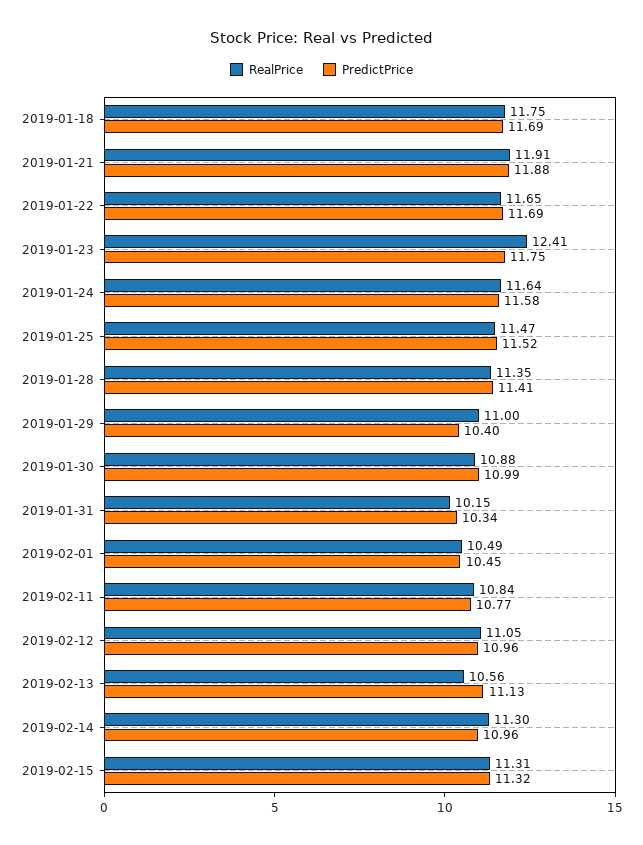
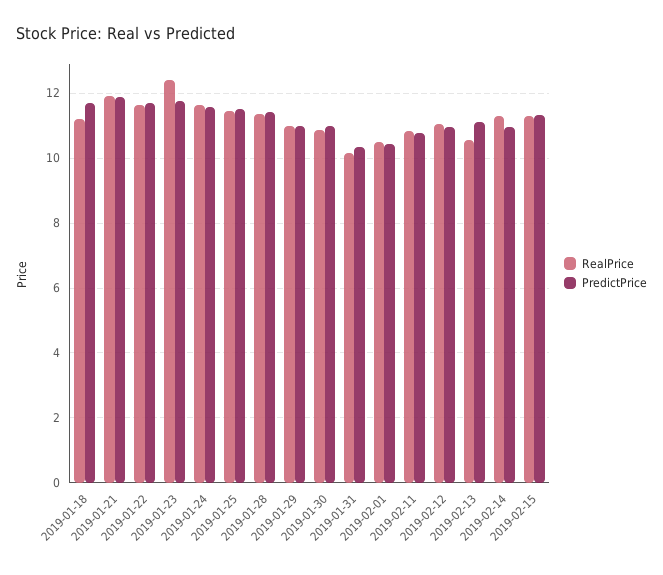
RealPrice, 2019-01-18: 11.75 -> 11.2
PredictPrice, 2019-01-29: 10.4 -> 11

